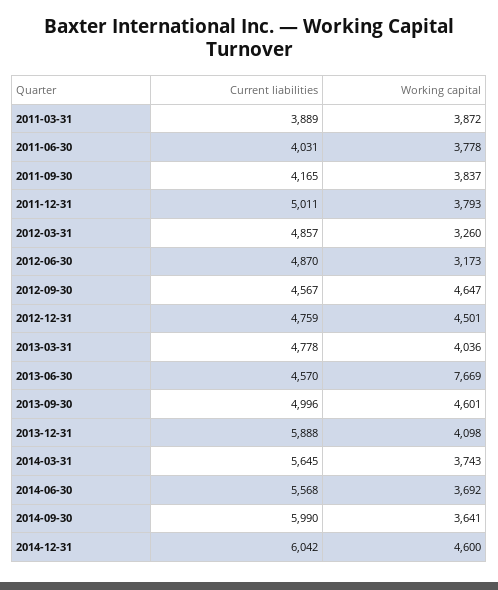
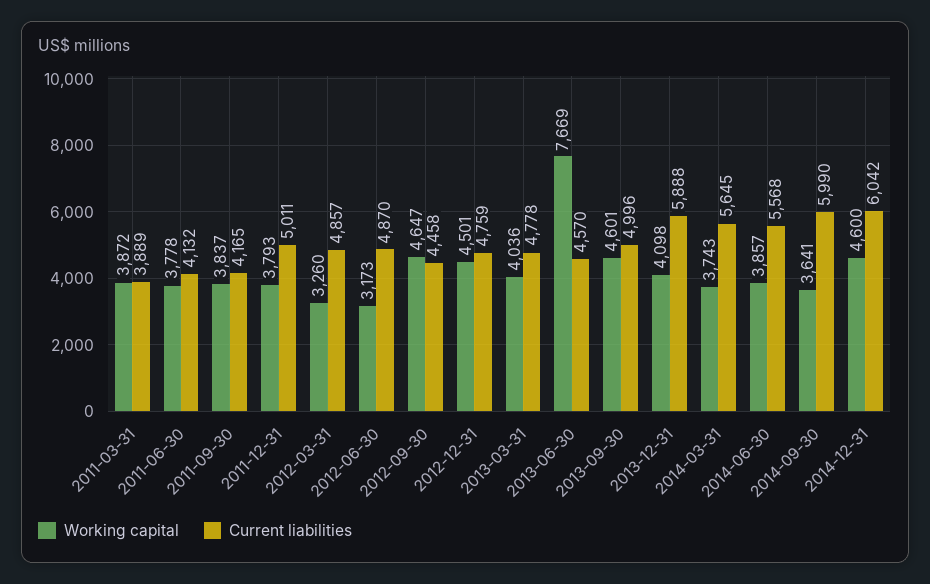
Current liabilities, 2011-06-30: 4031 -> 4132
Current liabilities, 2012-09-30: 4567 -> 4458
Working capital, 2014-06-30: 3692 -> 3857

